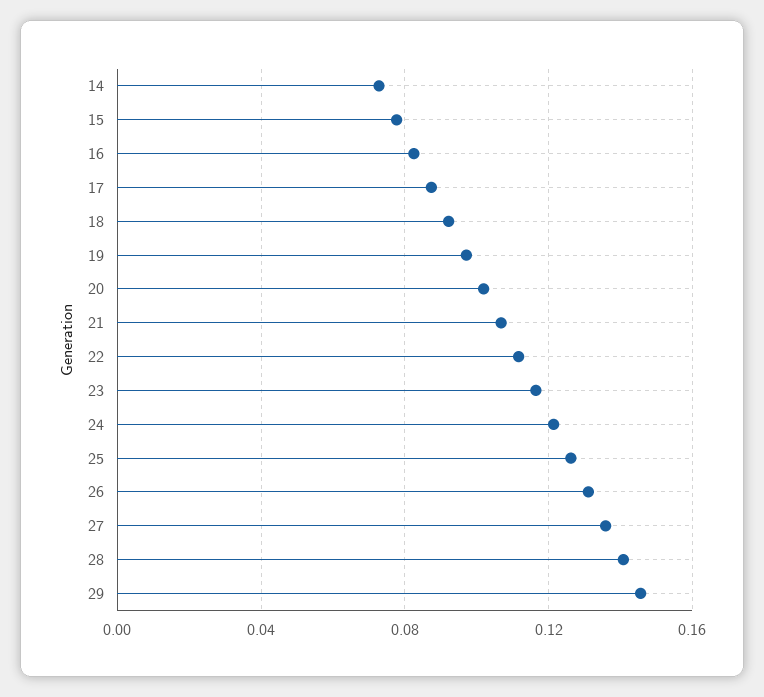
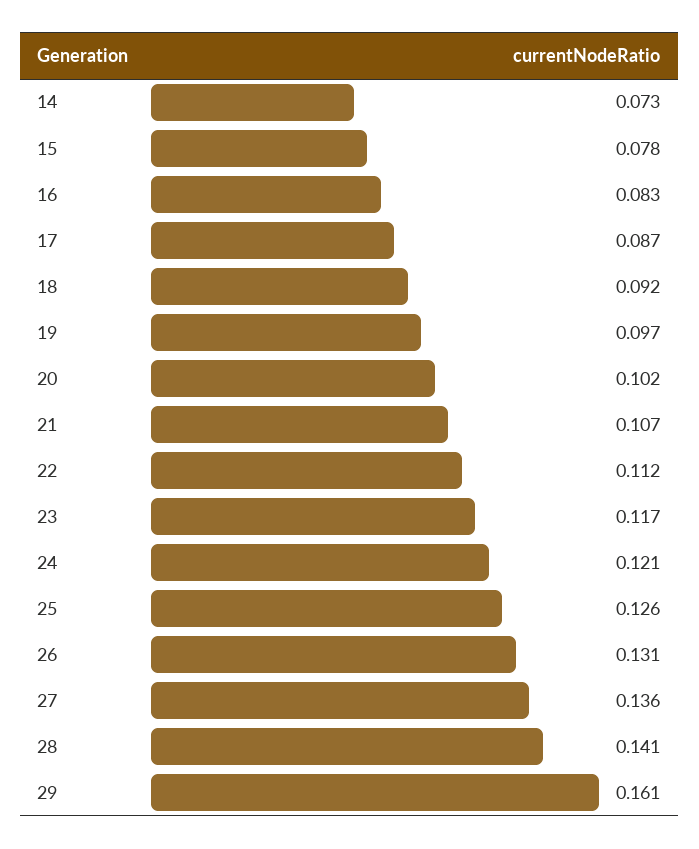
29: 0.145 -> 0.161

